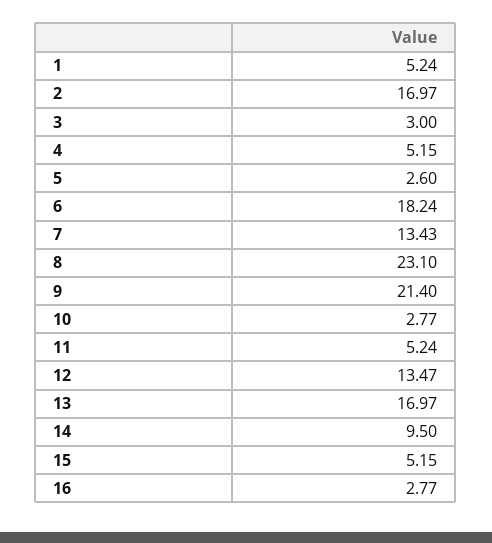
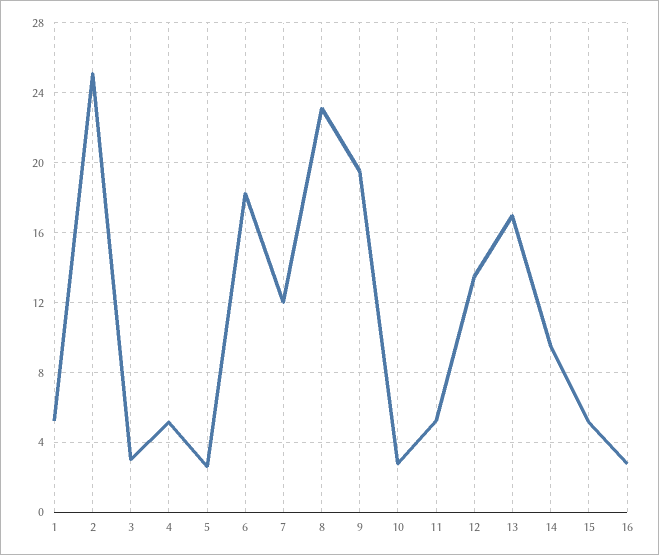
2: 16.97 -> 25
7: 13.43 -> 12
9: 21.4 -> 19.5

